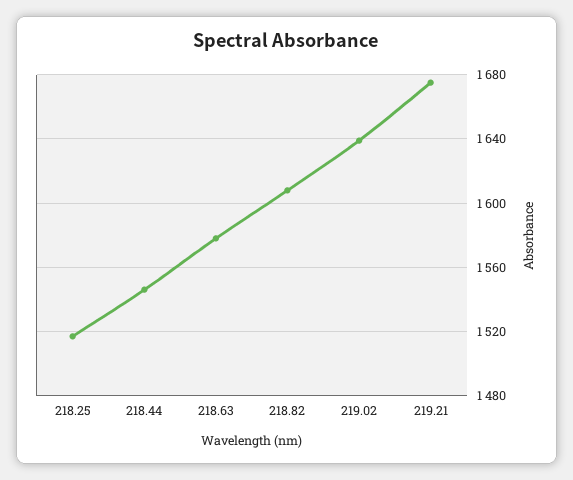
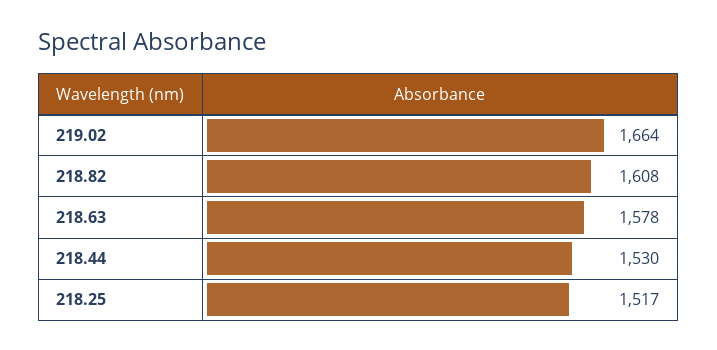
218.44: 1545 -> 1530
219.02: 1640 -> 1664
219.21: 1675 -> none

